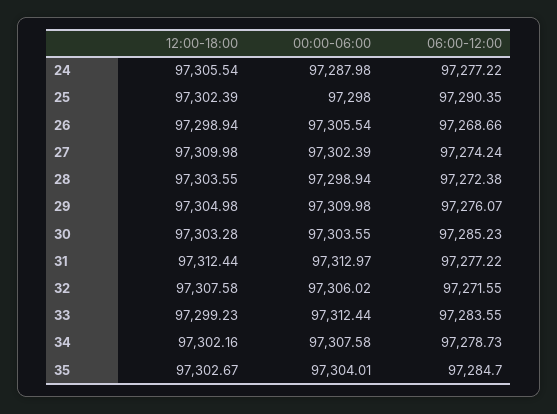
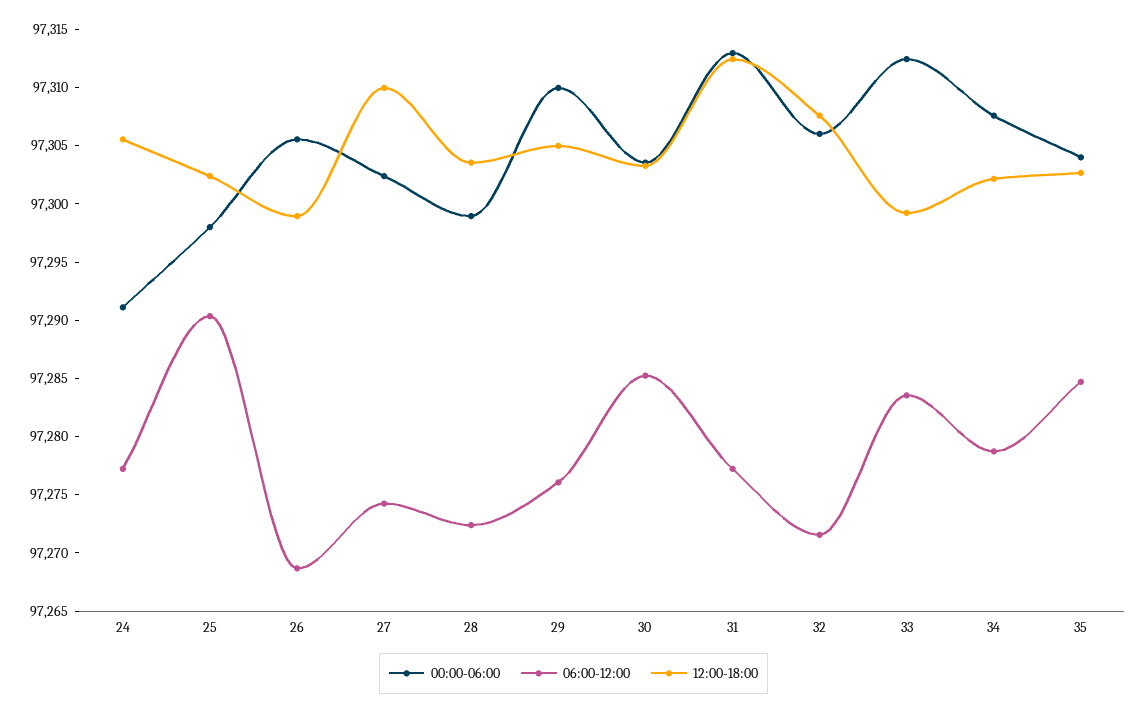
00:00-06:00, 24: 97287.98 -> 97291

